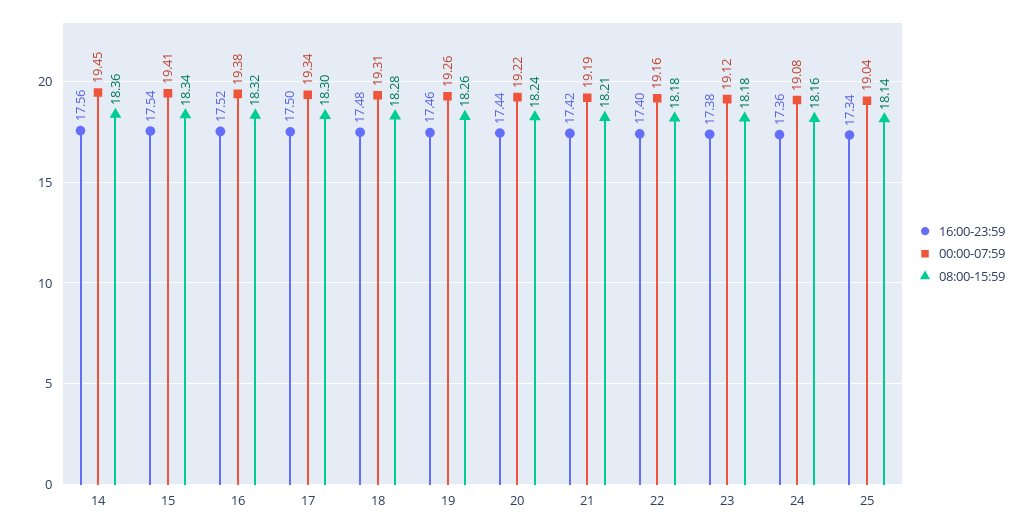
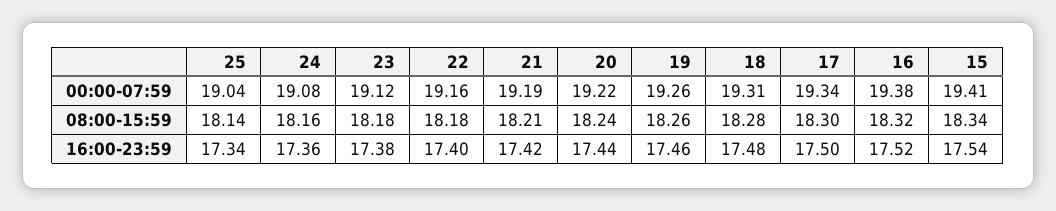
16:00-23:59, 14: 17.56 -> none
00:00-07:59, 14: 19.45 -> none
08:00-15:59, 14: 18.36 -> none

